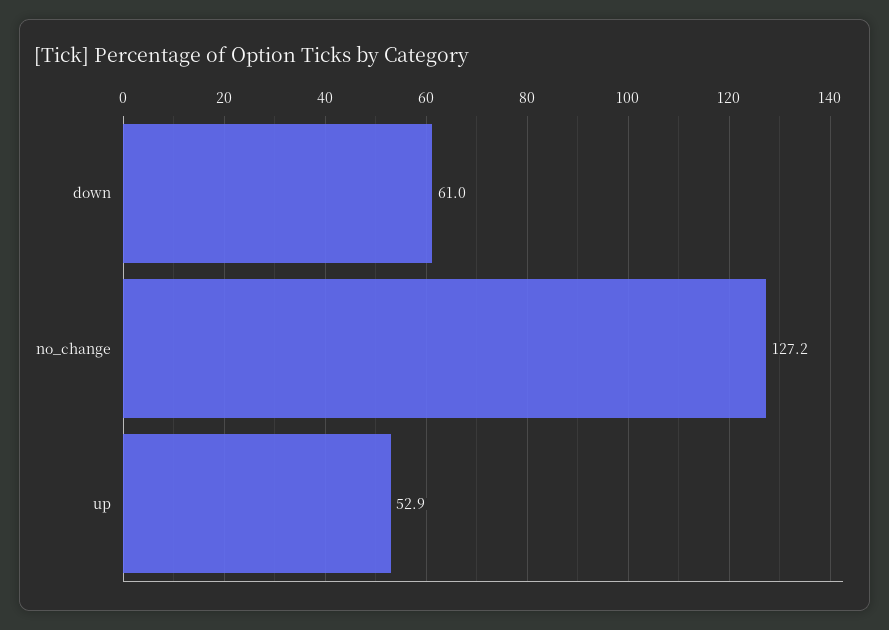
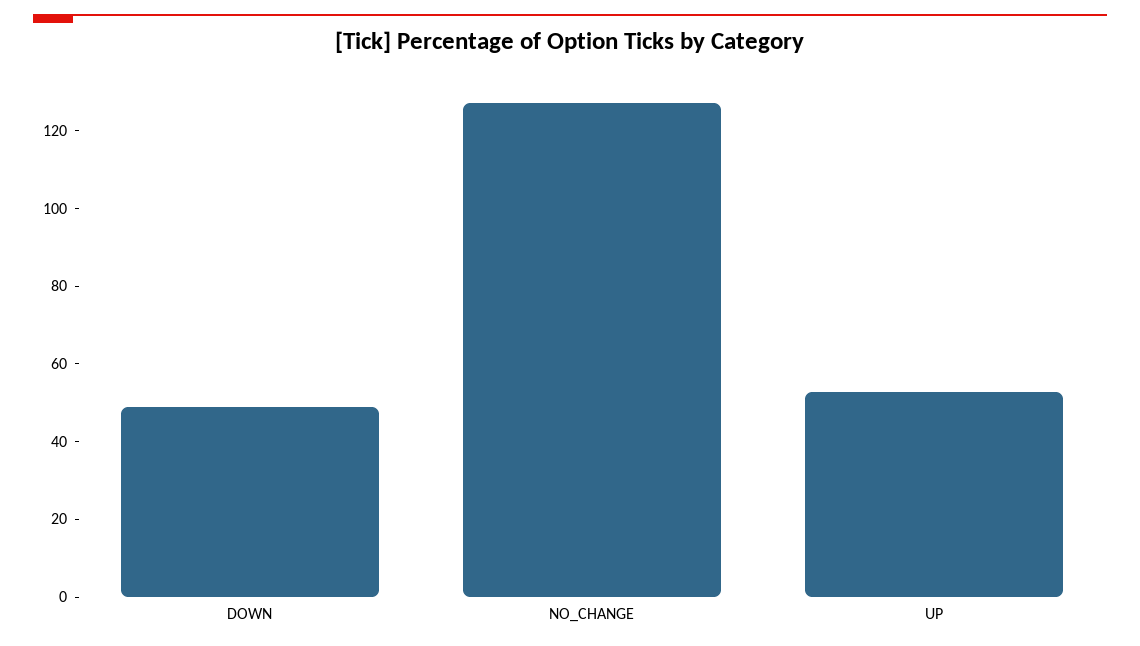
down: 61 -> 50

